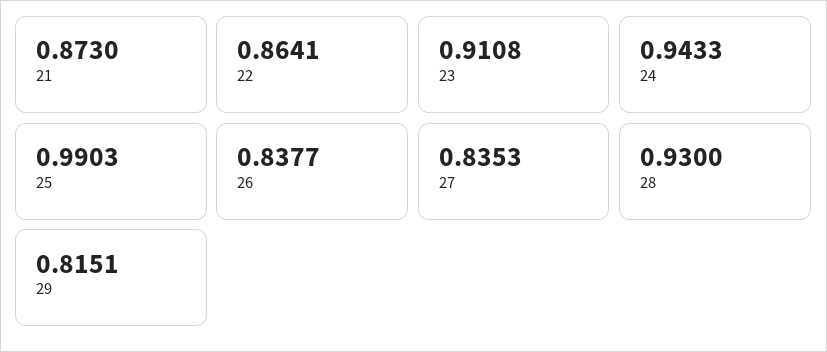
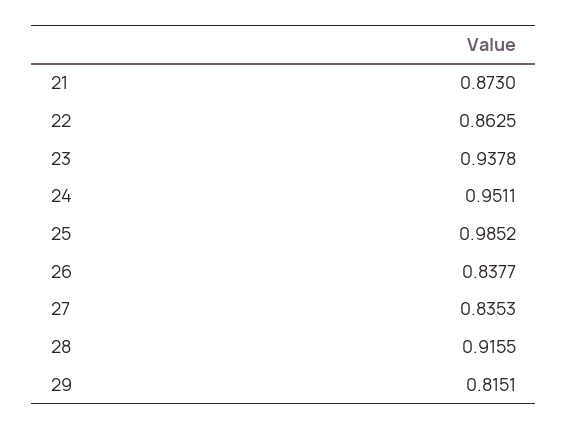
22: 0.8641 -> 0.8625
23: 0.9108 -> 0.9378
24: 0.9433 -> 0.9511
25: 0.9903 -> 0.9852
28: 0.93 -> 0.9155

